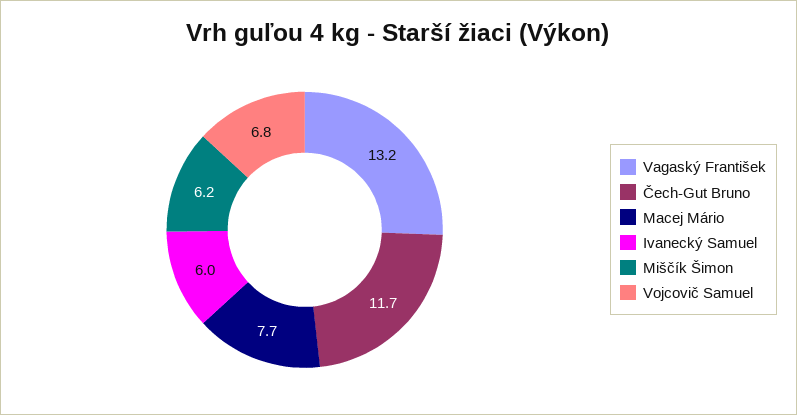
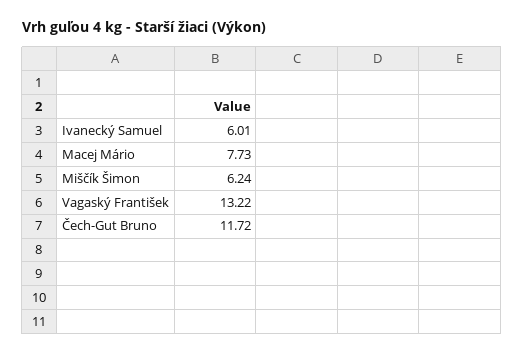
Vojcovič Samuel: 6.8 -> none

